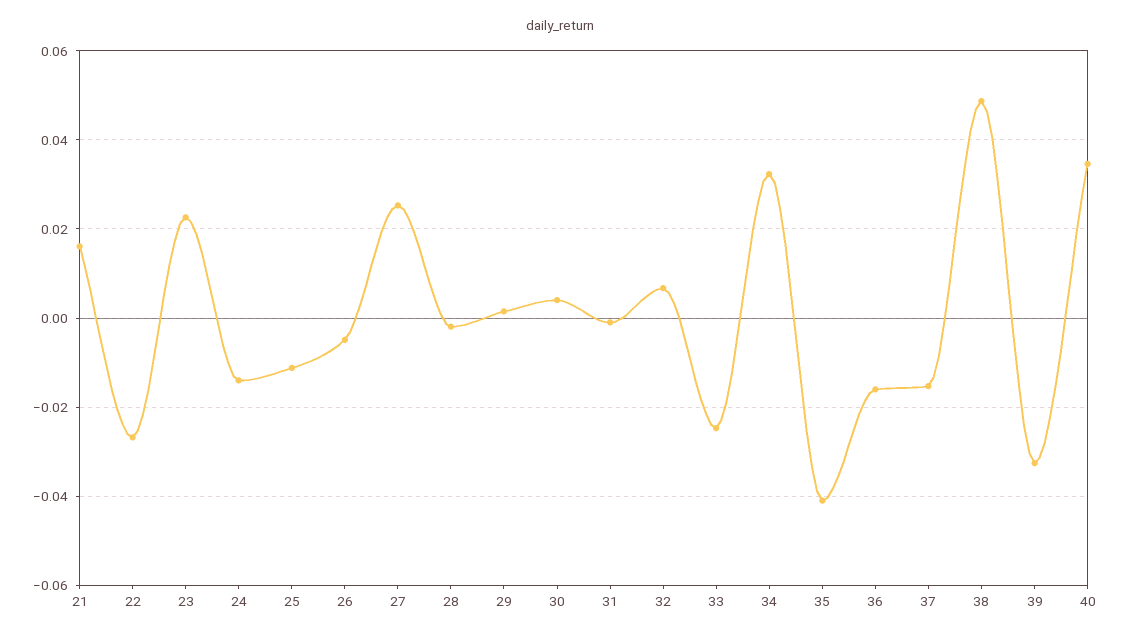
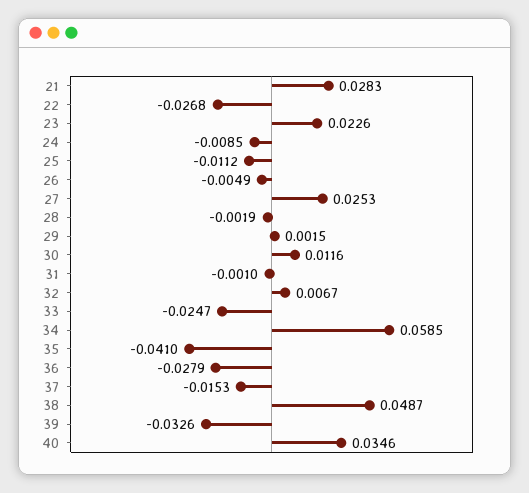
21: 0.016 -> 0.0283
24: -0.014 -> -0.0085
30: 0.004 -> 0.0116
34: 0.032 -> 0.0585
36: -0.016 -> -0.0279

